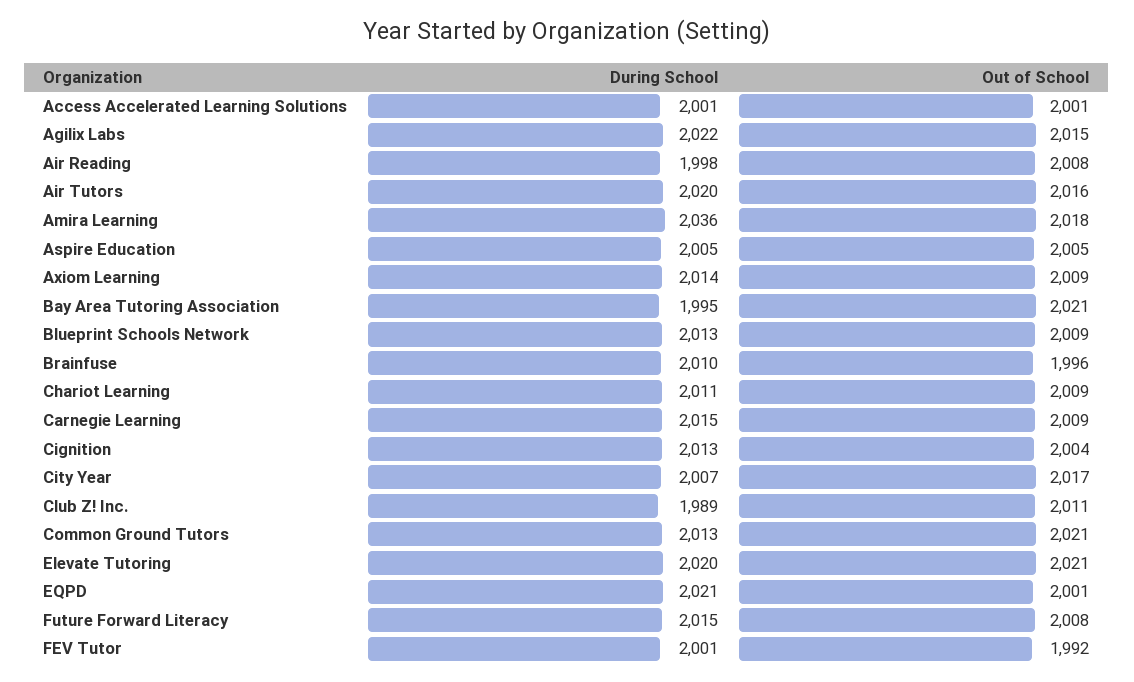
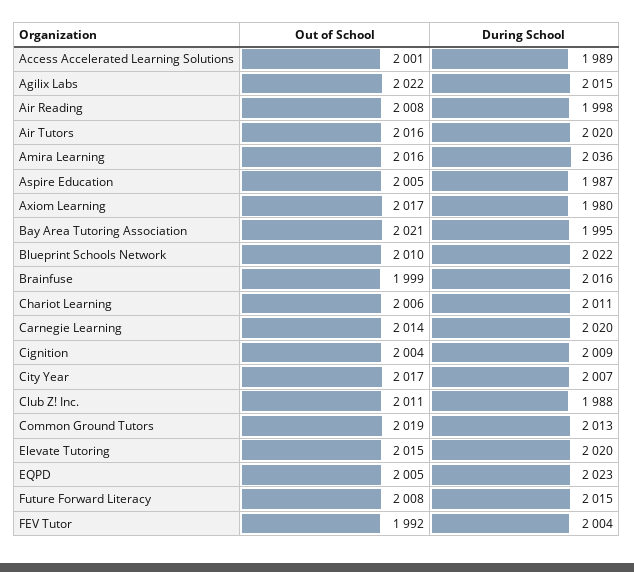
During School, Access Accelerated Learning Solutions: 2001 -> 1989
During School, Agilix Labs: 2022 -> 2015
Out of School, Agilix Labs: 2015 -> 2022
Out of School, Amira Learning: 2018 -> 2016
During School, Aspire Education: 2005 -> 1987
During School, Axiom Learning: 2014 -> 1980
Out of School, Axiom Learning: 2009 -> 2017
During School, Blueprint Schools Network: 2013 -> 2022
Out of School, Blueprint Schools Network: 2009 -> 2010
During School, Brainfuse: 2010 -> 2016
Out of School, Brainfuse: 1996 -> 1999
Out of School, Chariot Learning: 2009 -> 2006
During School, Carnegie Learning: 2015 -> 2020
Out of School, Carnegie Learning: 2009 -> 2014
During School, Cignition: 2013 -> 2009
During School, Club Z! Inc.: 1989 -> 1988
Out of School, Common Ground Tutors: 2021 -> 2019
Out of School, Elevate Tutoring: 2021 -> 2015
During School, EQPD: 2021 -> 2023
Out of School, EQPD: 2001 -> 2005
During School, FEV Tutor: 2001 -> 2004

